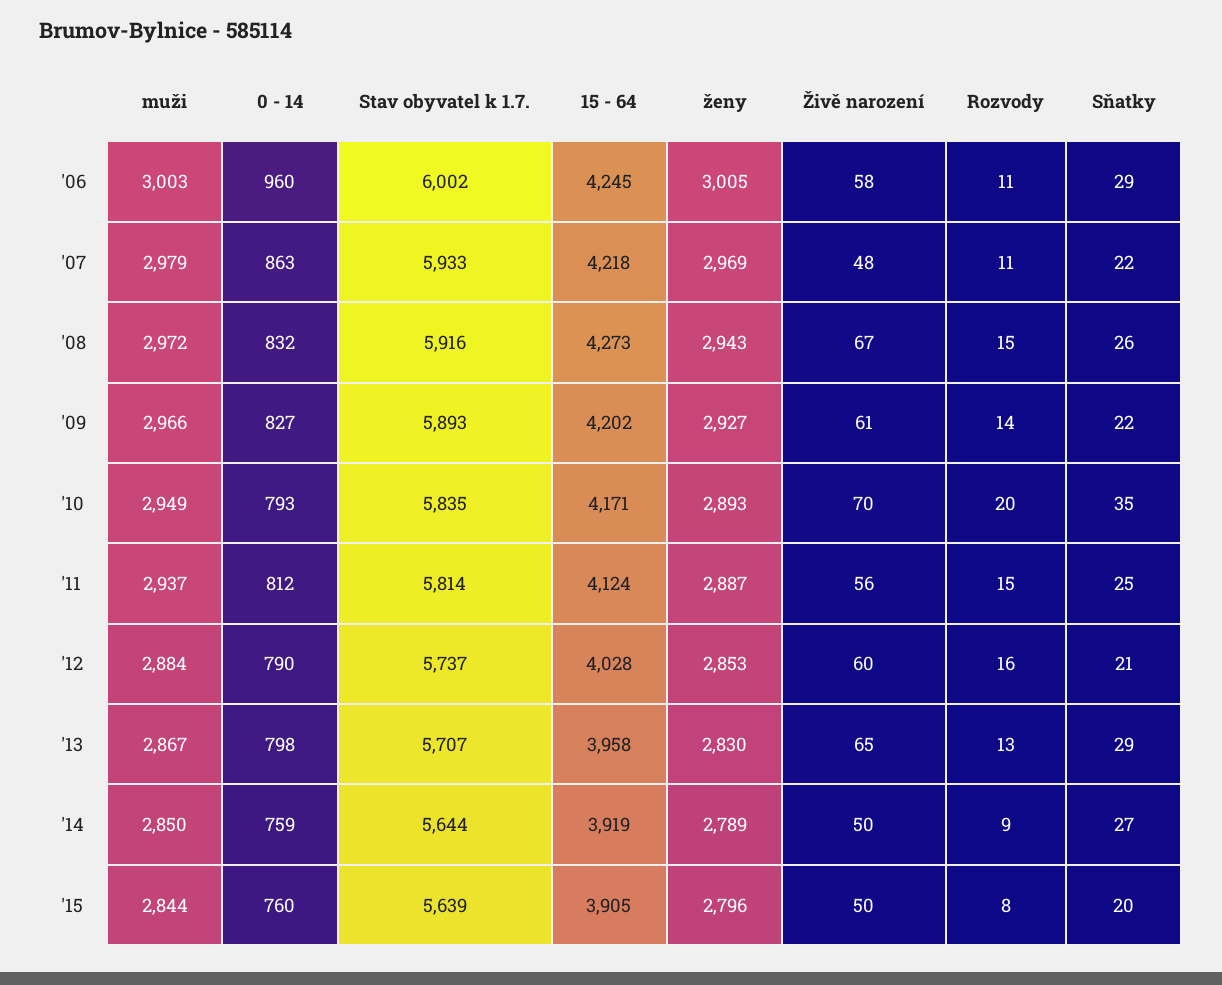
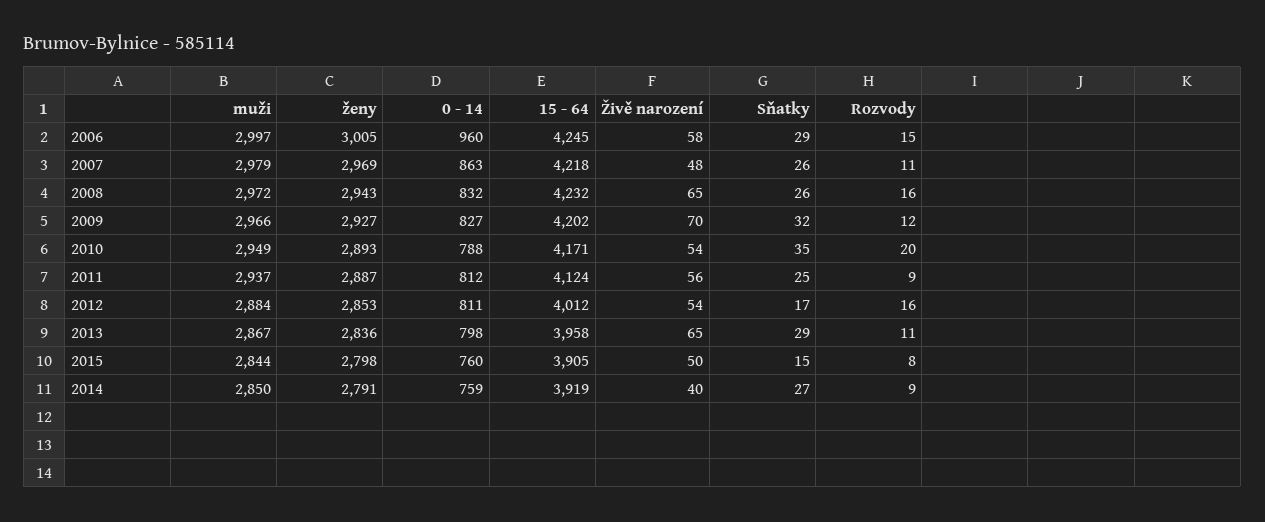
muži, '06: 3003 -> 2997
Stav obyvatel k 1.7., '06: 6002 -> none
Rozvody, '06: 11 -> 15
Stav obyvatel k 1.7., '07: 5933 -> none
Sňatky, '07: 22 -> 26
Stav obyvatel k 1.7., '08: 5916 -> none
15 - 64, '08: 4273 -> 4232
Živě narození, '08: 67 -> 65
Rozvody, '08: 15 -> 16
Stav obyvatel k 1.7., '09: 5893 -> none
Živě narození, '09: 61 -> 70
Rozvody, '09: 14 -> 12
Sňatky, '09: 22 -> 32
0 - 14, '10: 793 -> 788
Stav obyvatel k 1.7., '10: 5835 -> none
Živě narození, '10: 70 -> 54
Stav obyvatel k 1.7., '11: 5814 -> none
Rozvody, '11: 15 -> 9
0 - 14, '12: 790 -> 811
Stav obyvatel k 1.7., '12: 5737 -> none
15 - 64, '12: 4028 -> 4012
Živě narození, '12: 60 -> 54
Sňatky, '12: 21 -> 17
Stav obyvatel k 1.7., '13: 5707 -> none
ženy, '13: 2830 -> 2836
Rozvody, '13: 13 -> 11
Stav obyvatel k 1.7., '14: 5644 -> none
ženy, '14: 2789 -> 2791
Živě narození, '14: 50 -> 40
Stav obyvatel k 1.7., '15: 5639 -> none
ženy, '15: 2796 -> 2798
Sňatky, '15: 20 -> 15

